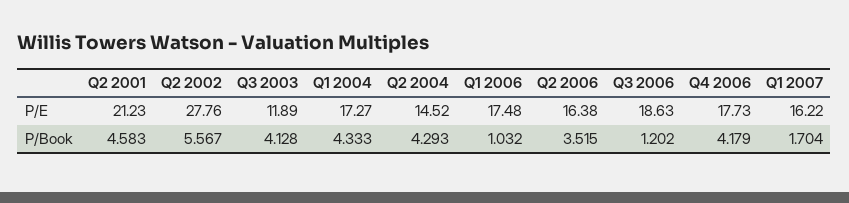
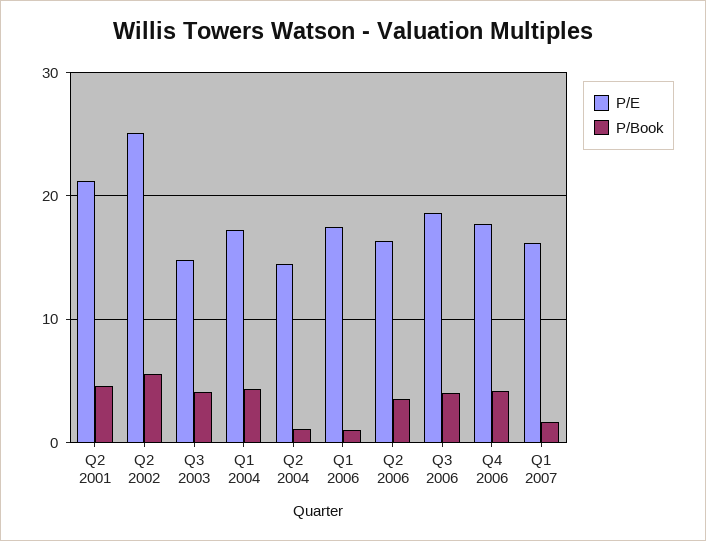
P/E, Q2 2002: 27.76 -> 25
P/E, Q3 2003: 11.89 -> 15
P/Book, Q2 2004: 4.293 -> 1
P/Book, Q3 2006: 1.202 -> 4

